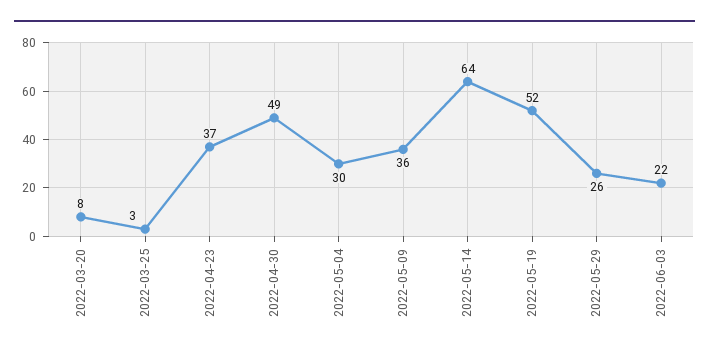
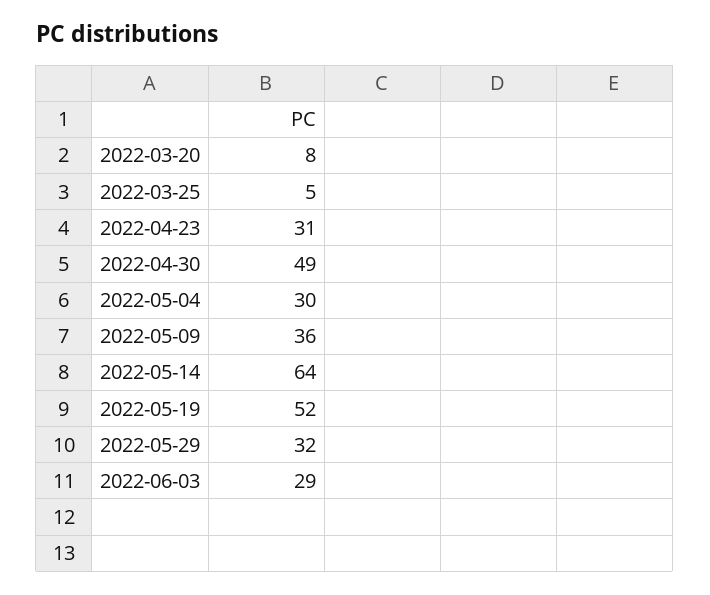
2022-03-25: 3 -> 5
2022-04-23: 37 -> 31
2022-05-29: 26 -> 32
2022-06-03: 22 -> 29

